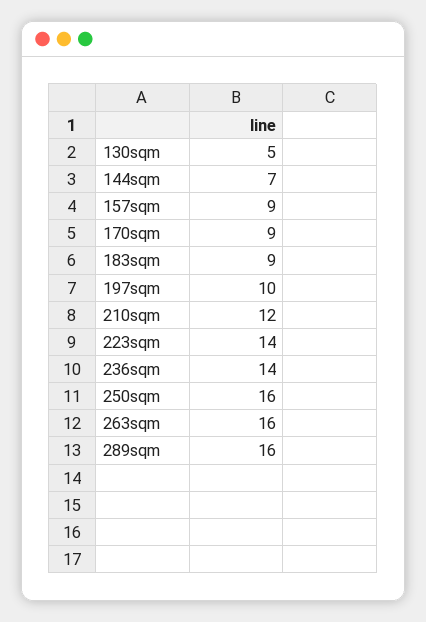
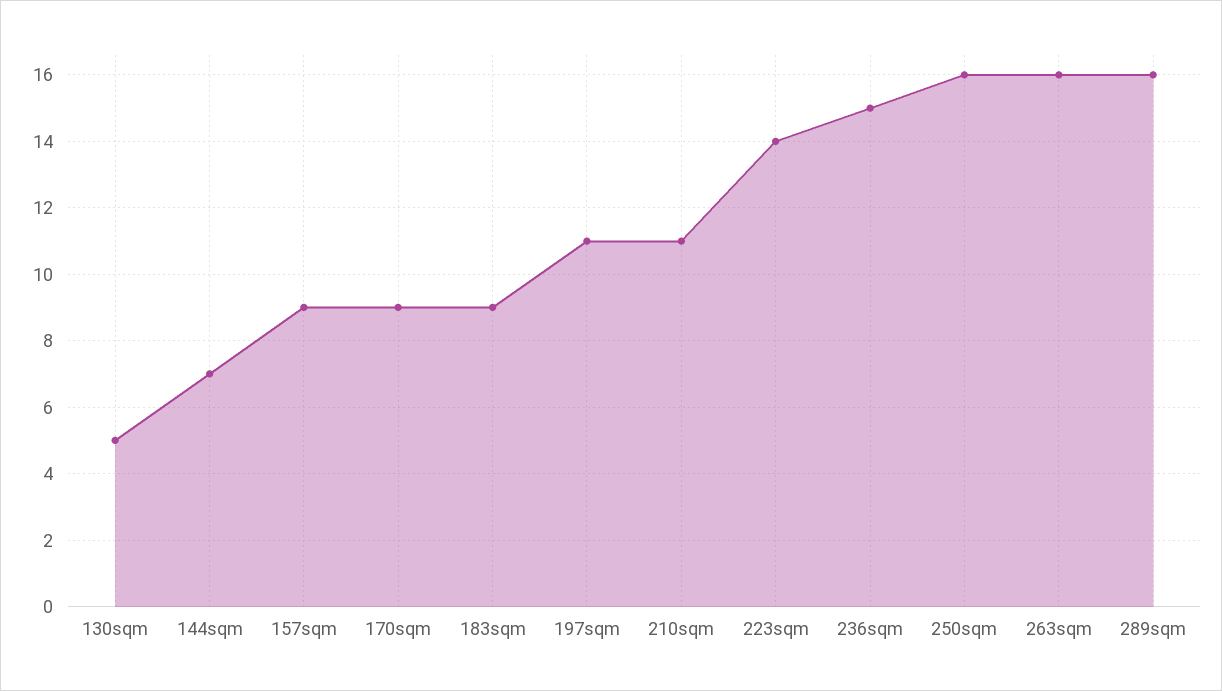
197sqm: 10 -> 11
210sqm: 12 -> 11
236sqm: 14 -> 15

